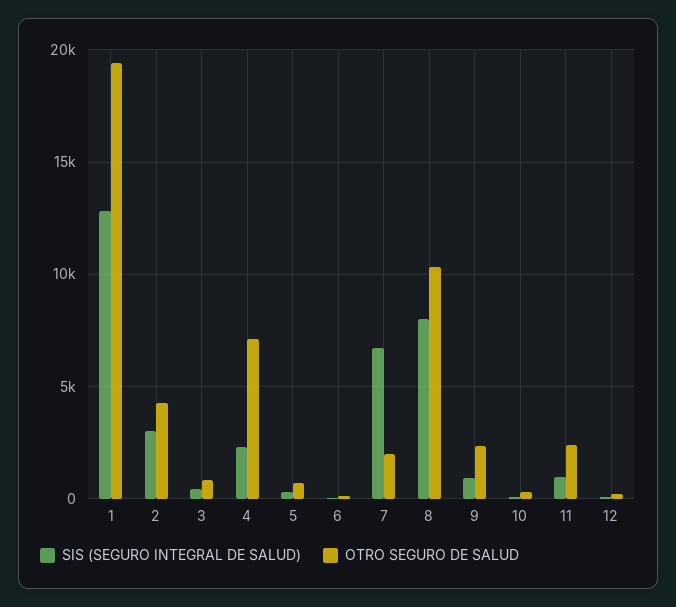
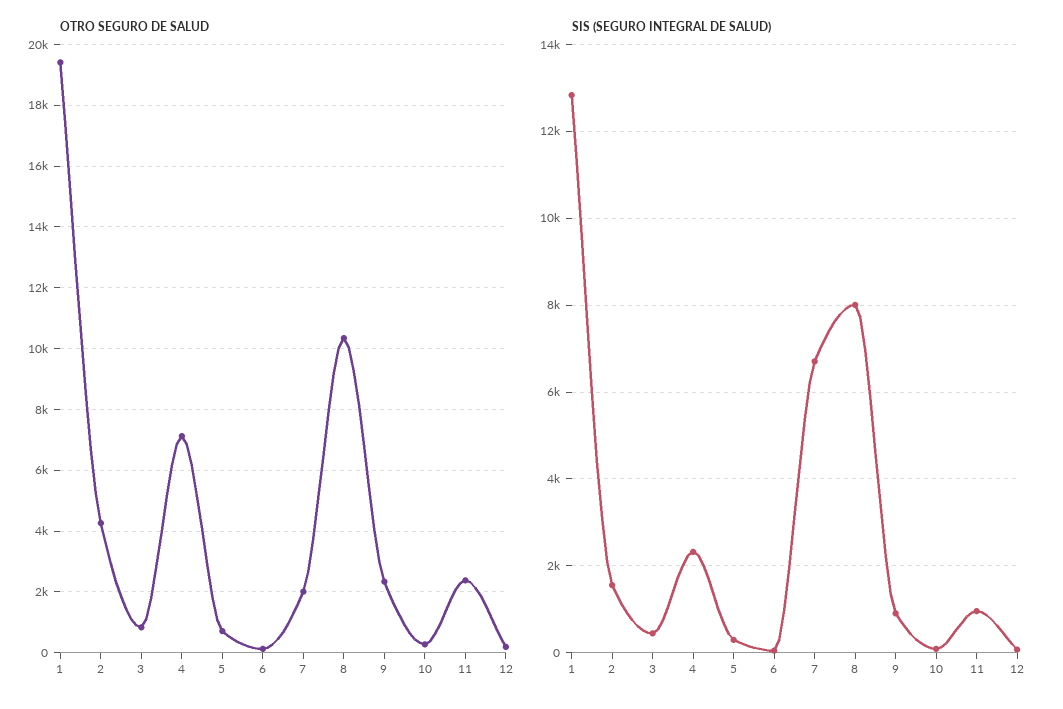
SIS (SEGURO INTEGRAL DE SALUD), 2: 3000 -> 1600

